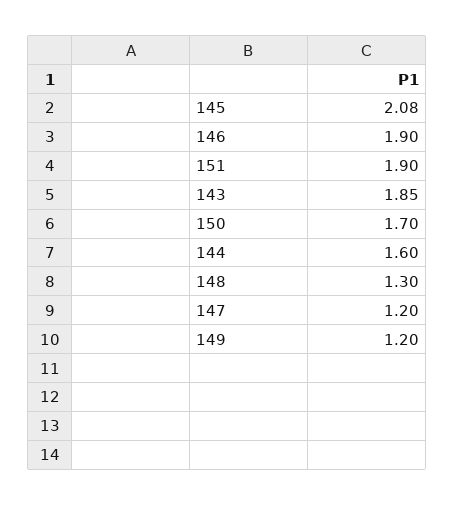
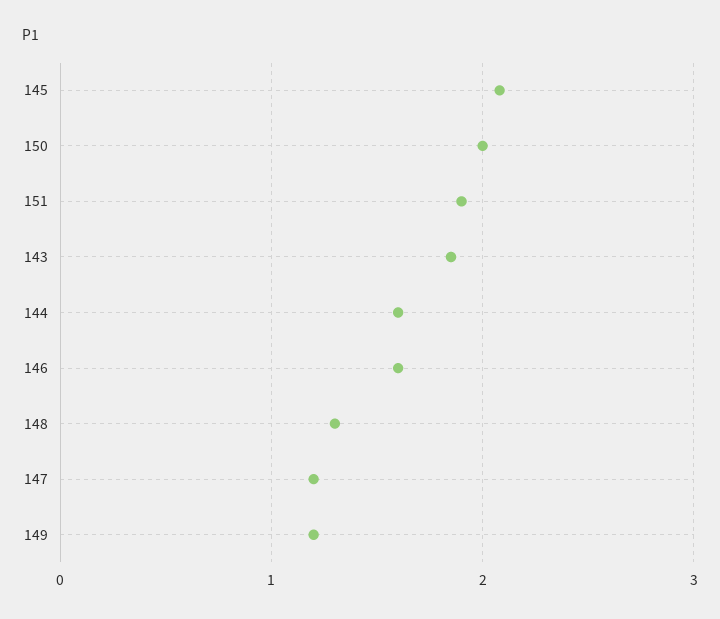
146: 1.9 -> 1.6
150: 1.7 -> 2

